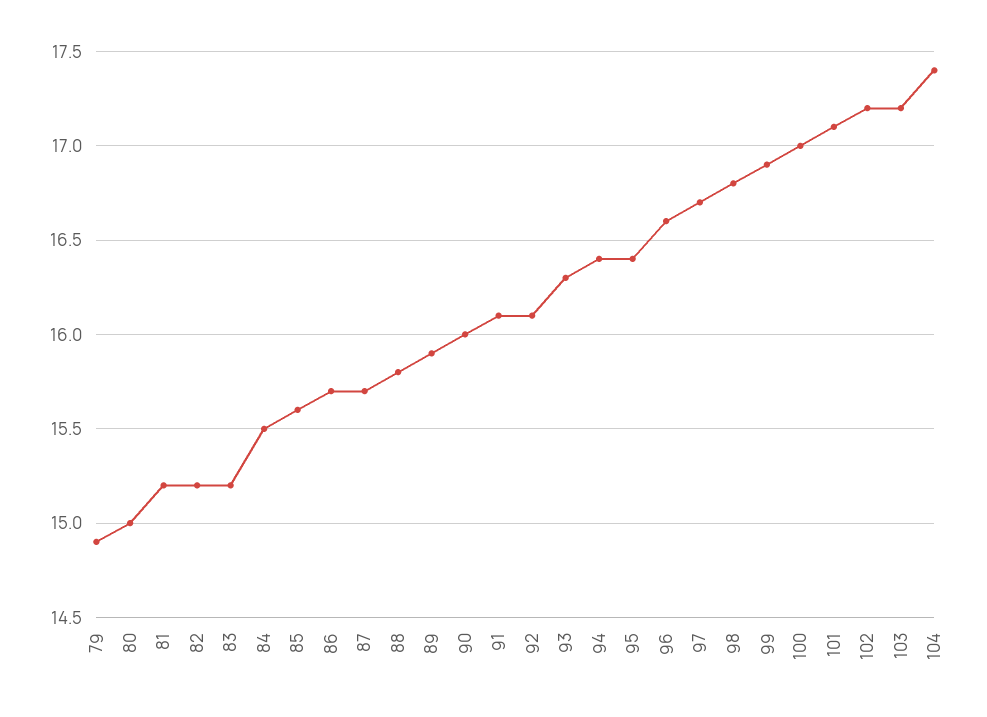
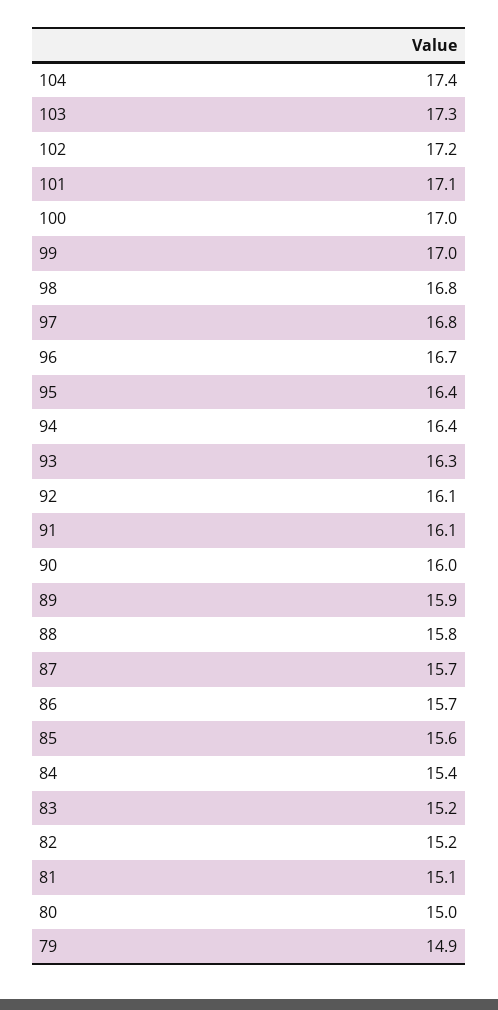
81: 15.2 -> 15.1
84: 15.5 -> 15.4
96: 16.6 -> 16.7
97: 16.7 -> 16.8
99: 16.9 -> 17
103: 17.2 -> 17.3

